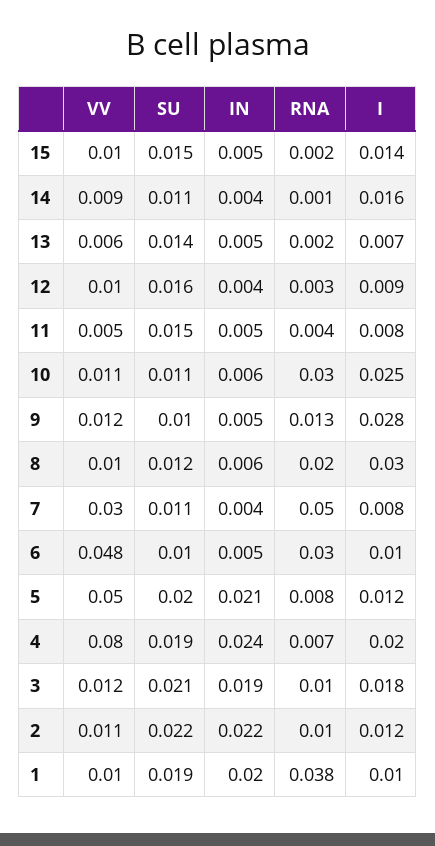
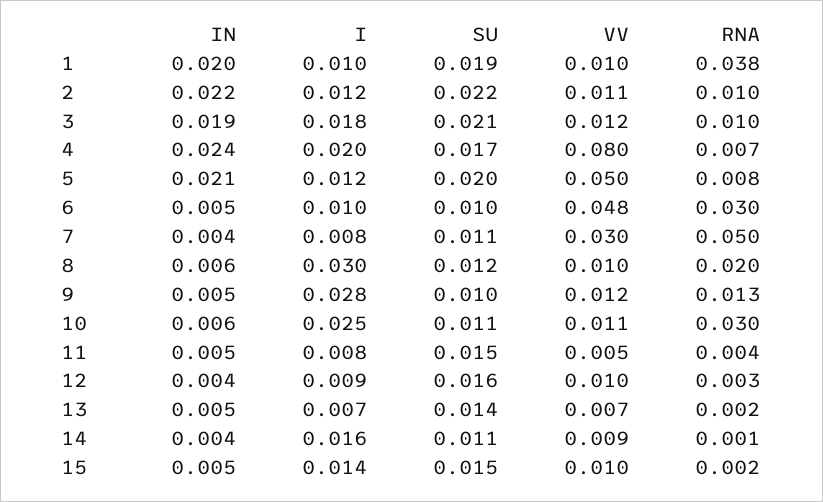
VV, 13: 0.006 -> 0.007
SU, 4: 0.019 -> 0.017

